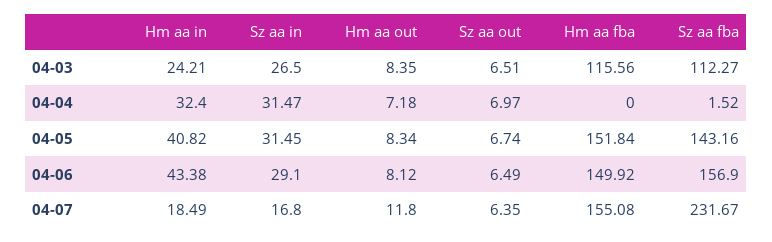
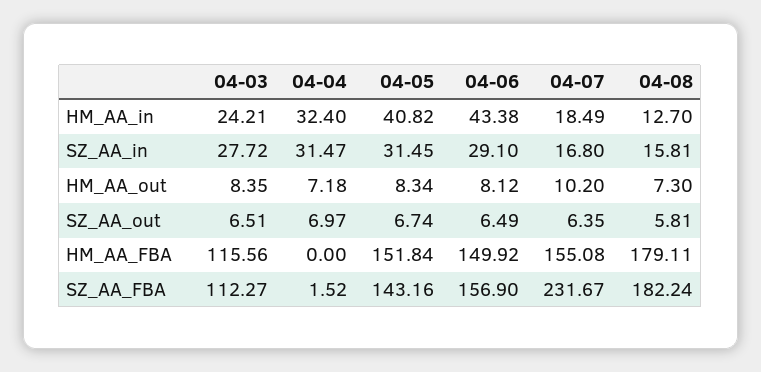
Sz aa in, 04-03: 26.5 -> 27.72
Hm aa out, 04-07: 11.8 -> 10.2
Hm aa in, 04-08: none -> 12.7
Sz aa in, 04-08: none -> 15.81
Hm aa out, 04-08: none -> 7.3
Sz aa out, 04-08: none -> 5.81
Hm aa fba, 04-08: none -> 179.11
Sz aa fba, 04-08: none -> 182.24

